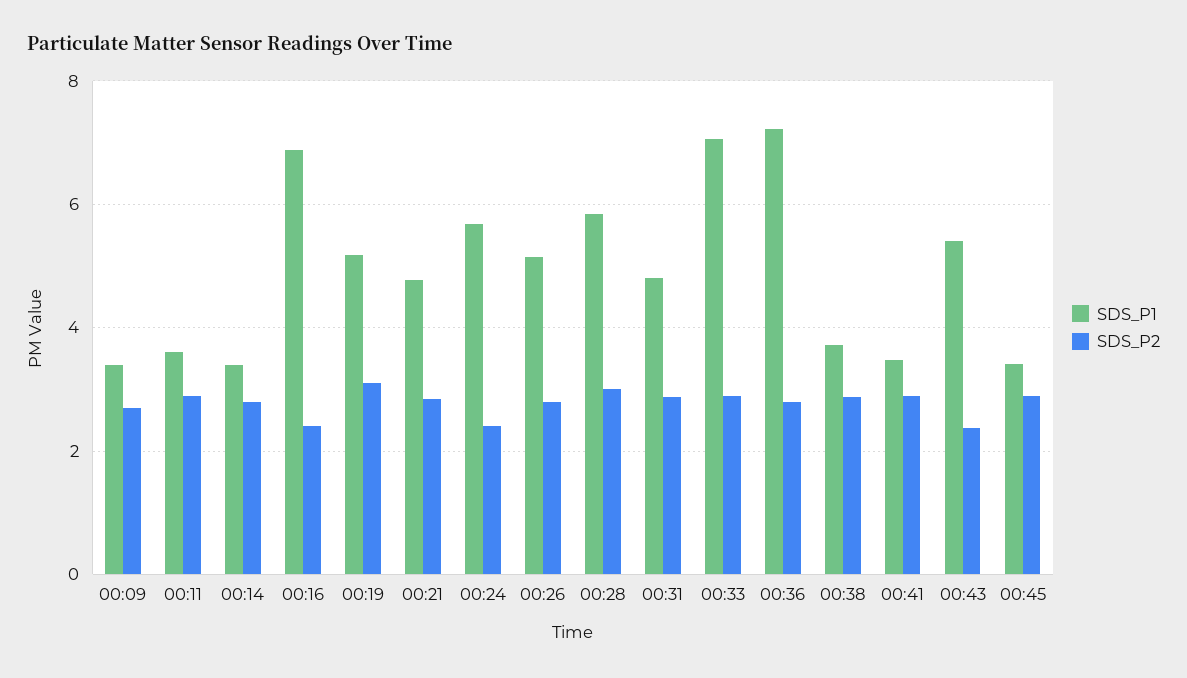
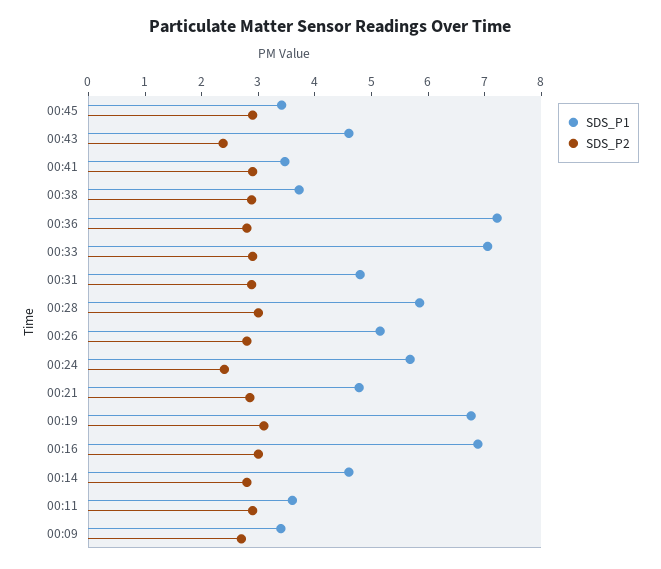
SDS_P1, 00:14: 3.4 -> 4.6
SDS_P2, 00:16: 2.4 -> 3
SDS_P1, 00:19: 5.2 -> 6.8
SDS_P1, 00:43: 5.4 -> 4.6

